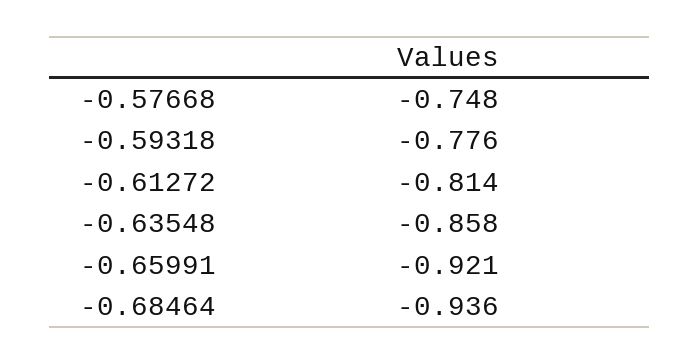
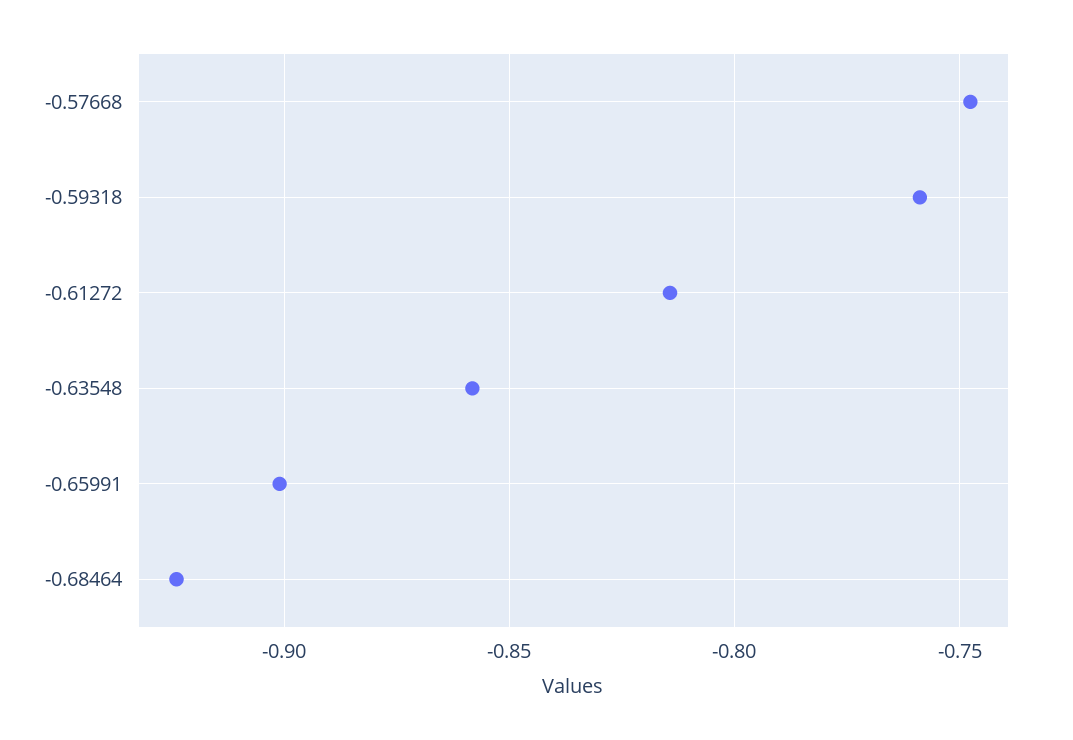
-0.59318: -0.776 -> -0.76
-0.65991: -0.921 -> -0.9
-0.68464: -0.936 -> -0.925

